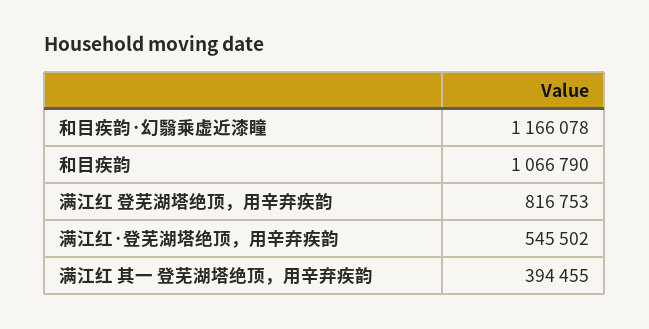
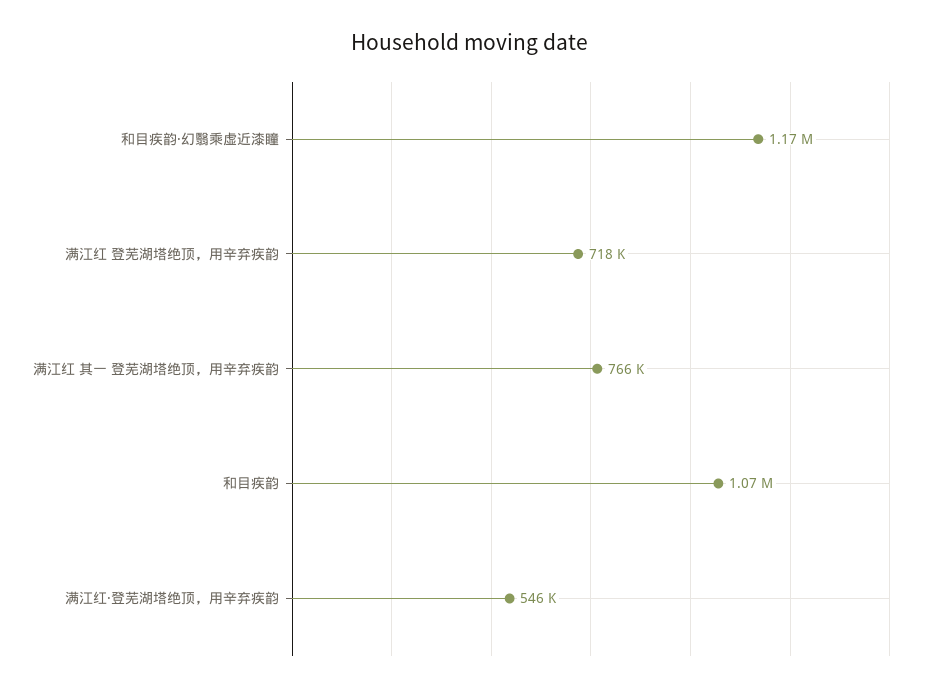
满江红 登芜湖塔绝顶，用辛弃疾韵: 816753 -> 718000
满江红 其一 登芜湖塔绝顶，用辛弃疾韵: 394455 -> 766000

